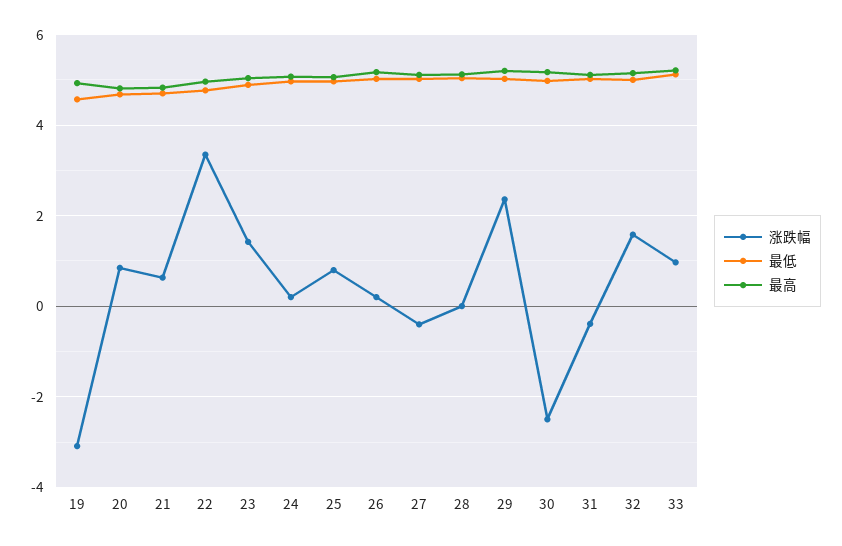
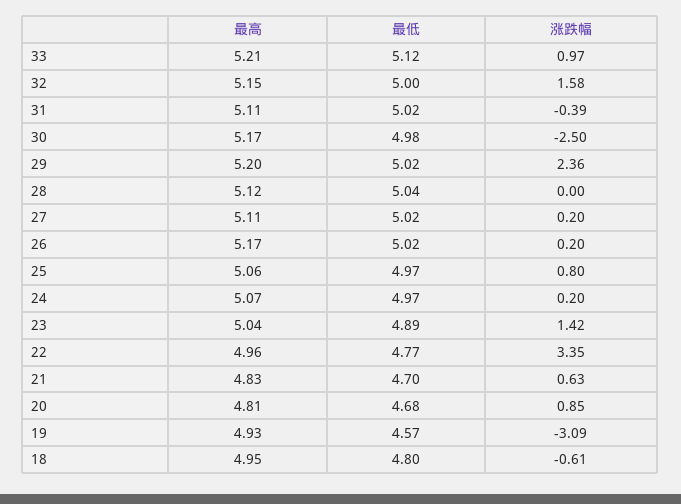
涨跌幅, 27: -0.4 -> 0.2
最高, 18: none -> 4.95
最低, 18: none -> 4.8
涨跌幅, 18: none -> -0.61

